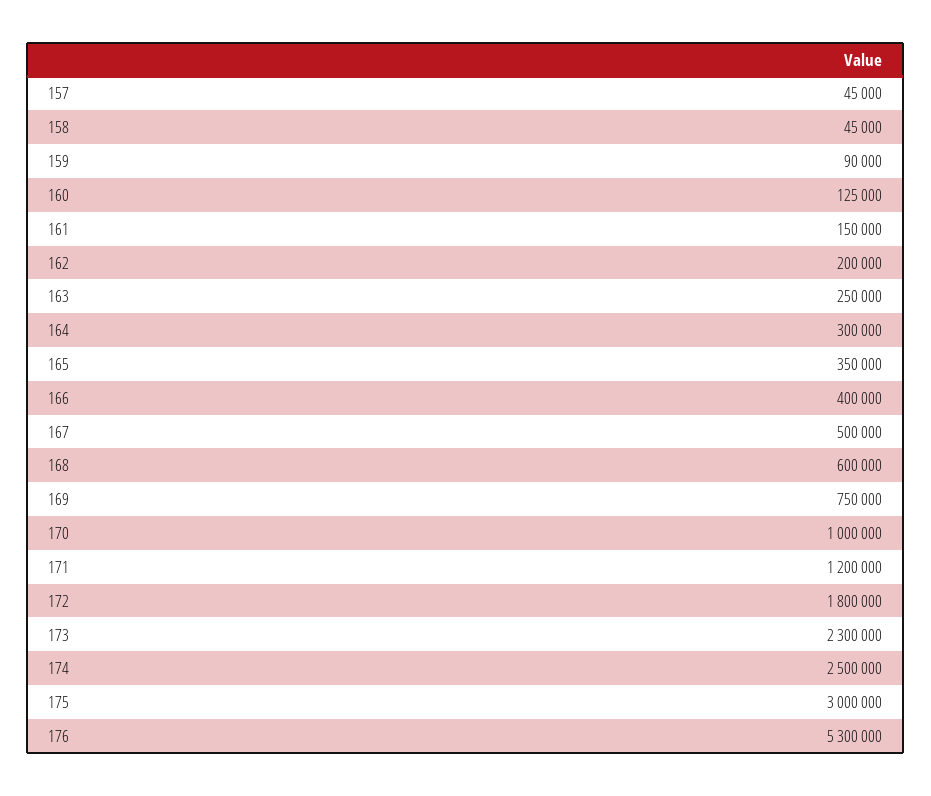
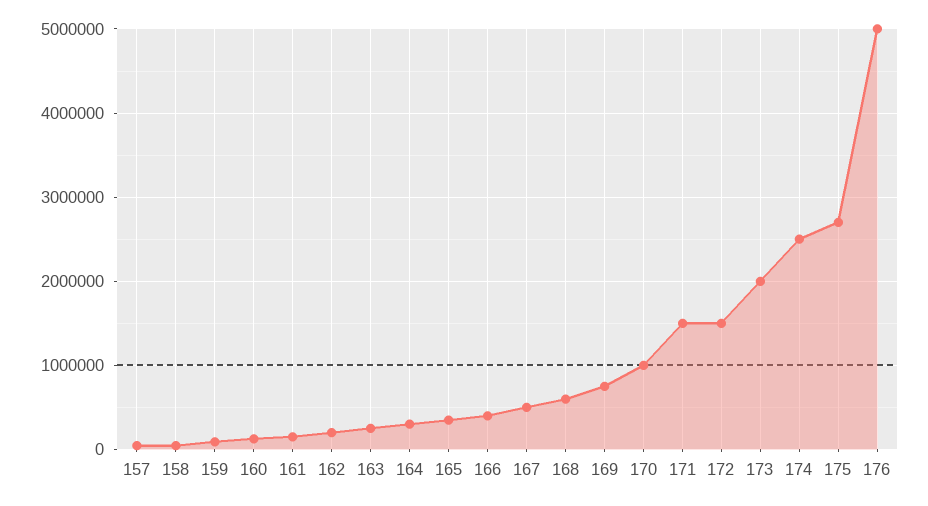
171: 1200000 -> 1500000
172: 1800000 -> 1500000
173: 2300000 -> 2000000
175: 3000000 -> 2700000
176: 5300000 -> 5000000

